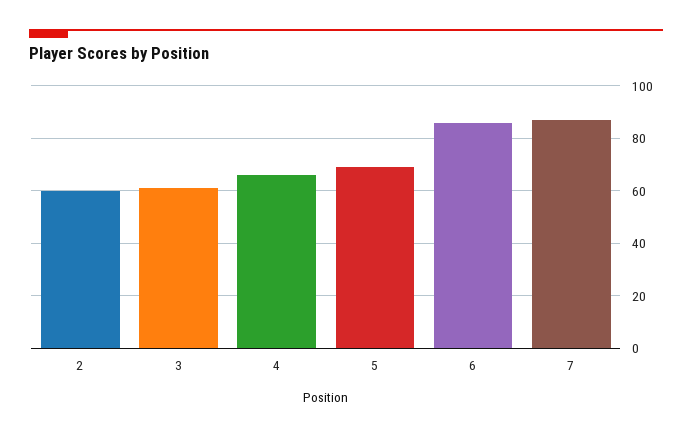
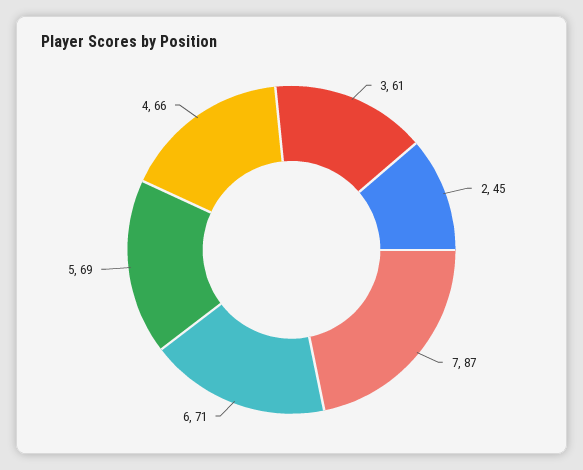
2: 60 -> 45
6: 85 -> 71

